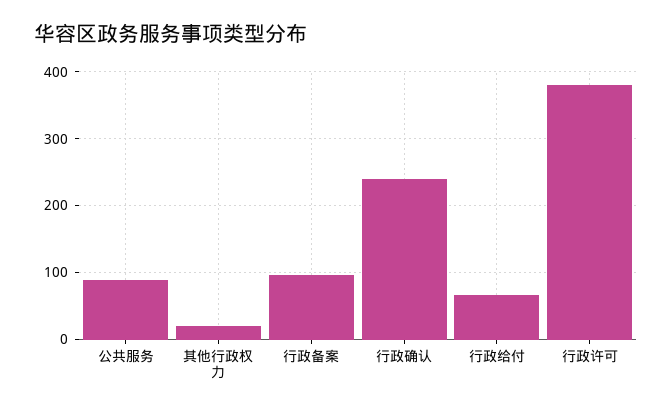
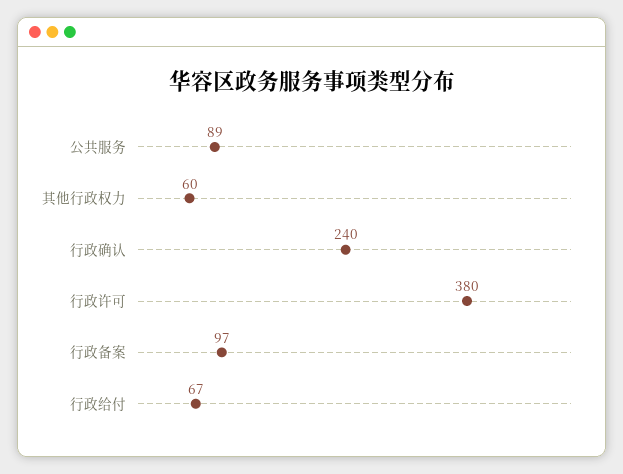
其他行政权力: 20 -> 60

